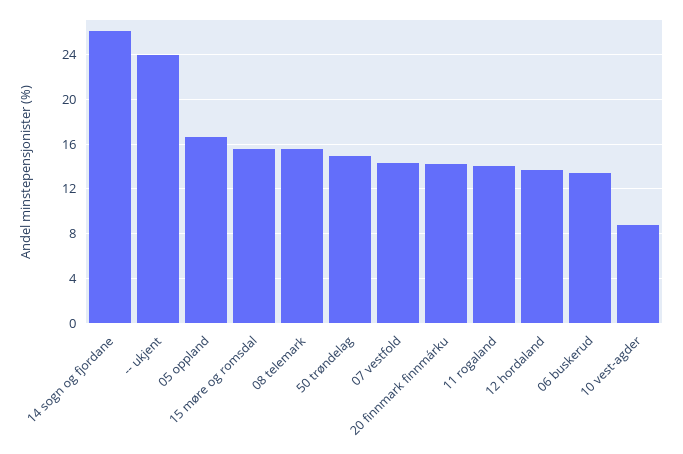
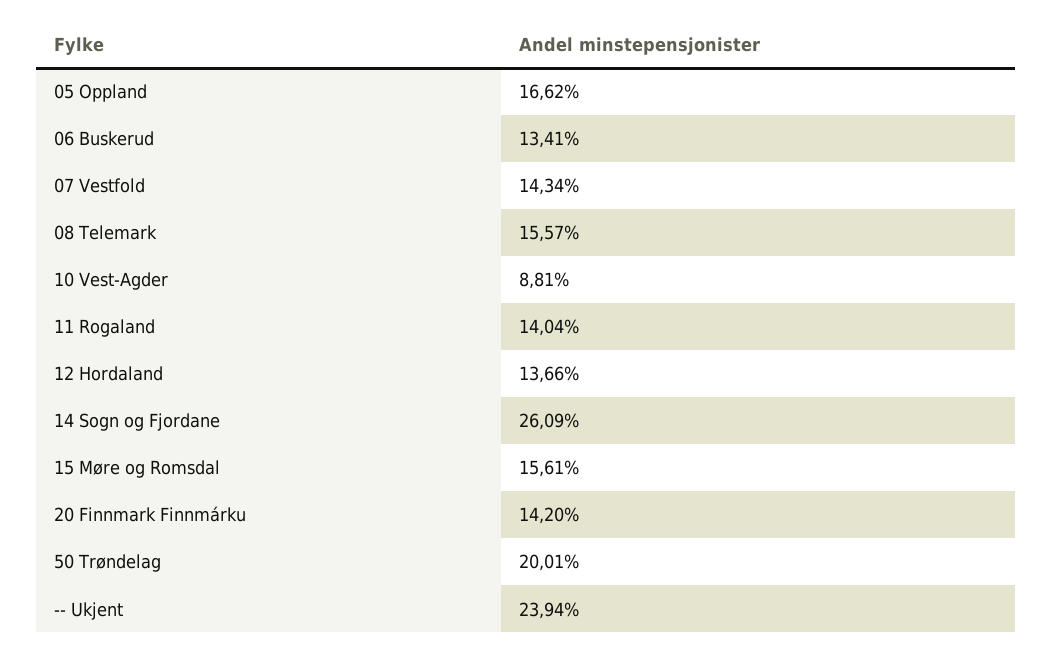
50 trøndelag: 15 -> 20.01

